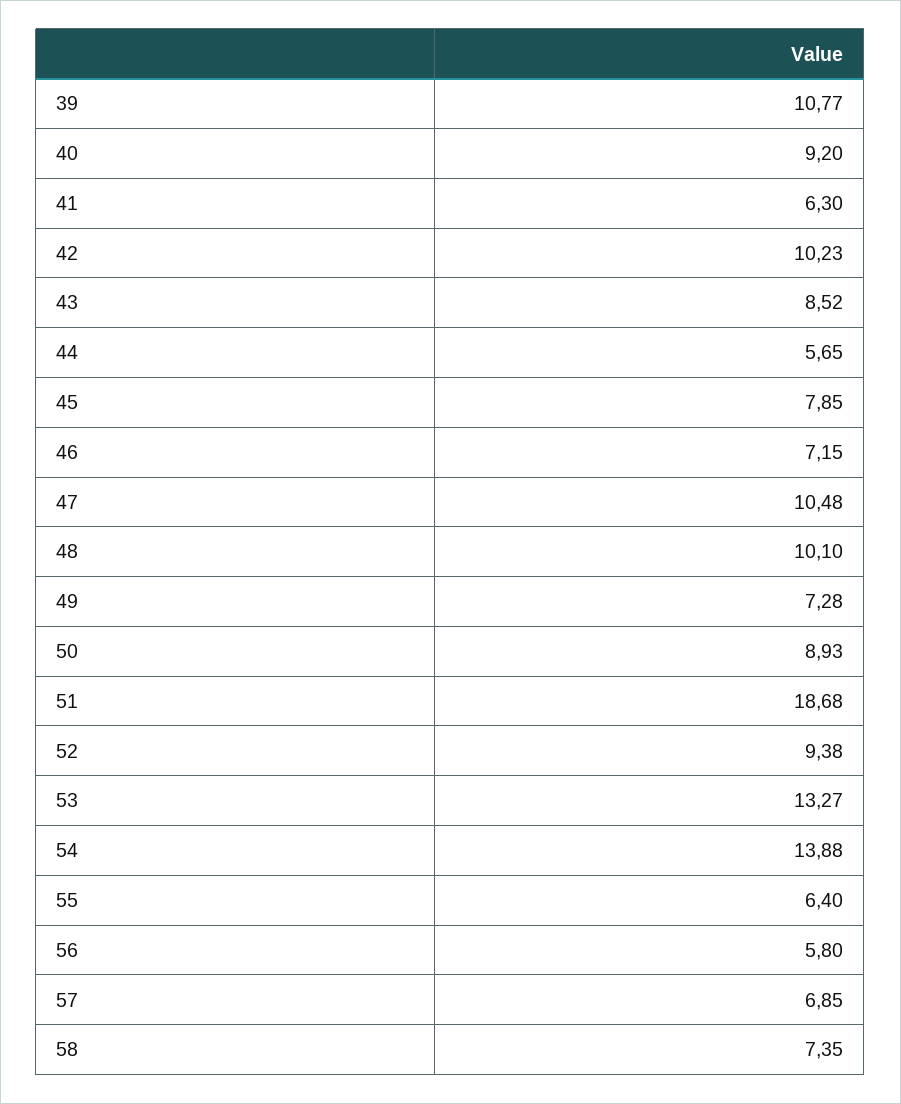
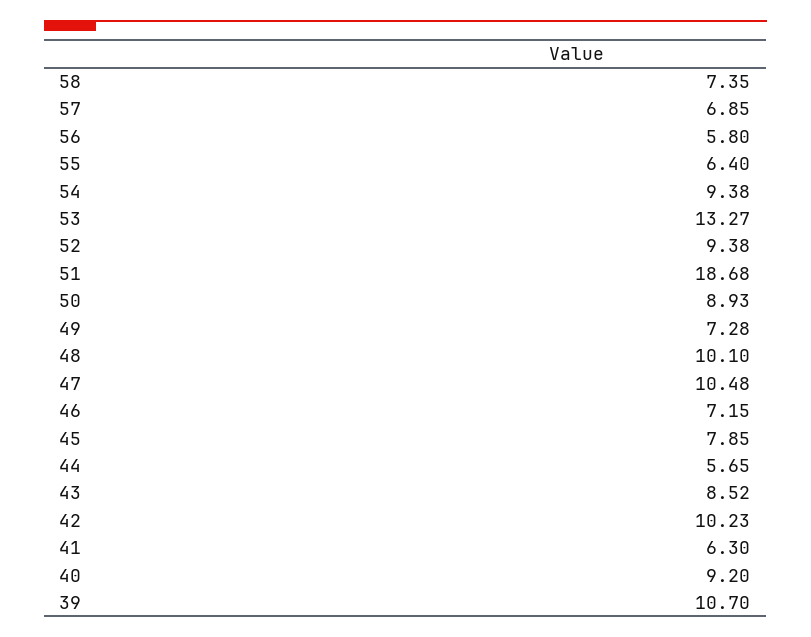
39: 10.77 -> 10.7
54: 13.88 -> 9.38

